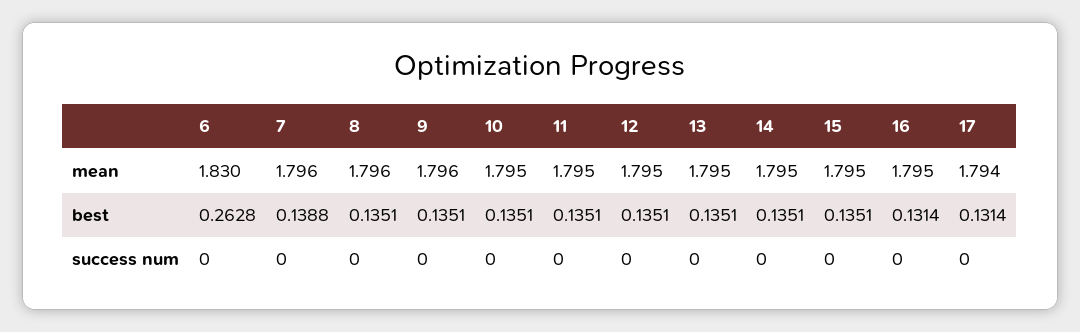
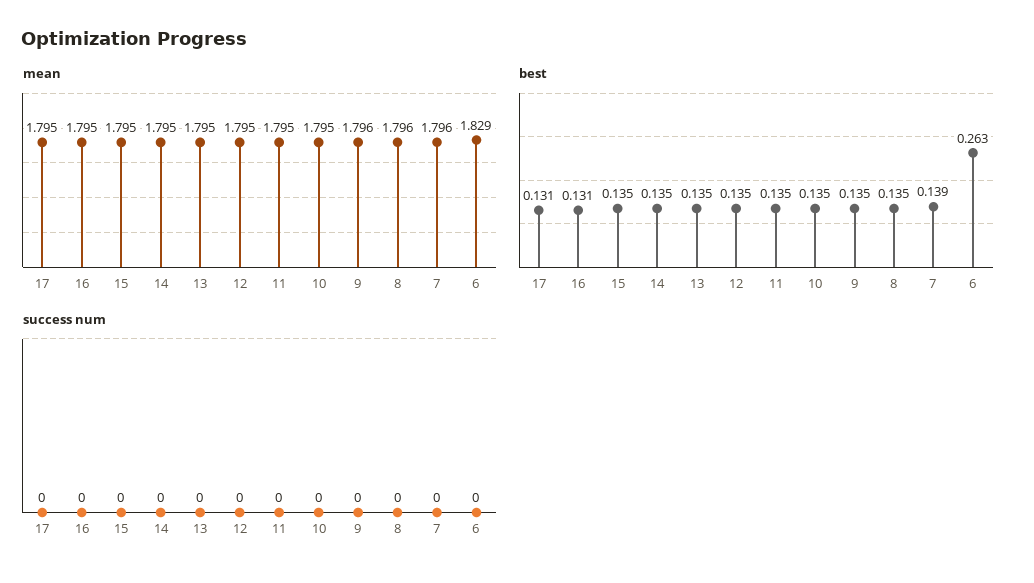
mean, 6: 1.83 -> 1.829
mean, 17: 1.794 -> 1.795

